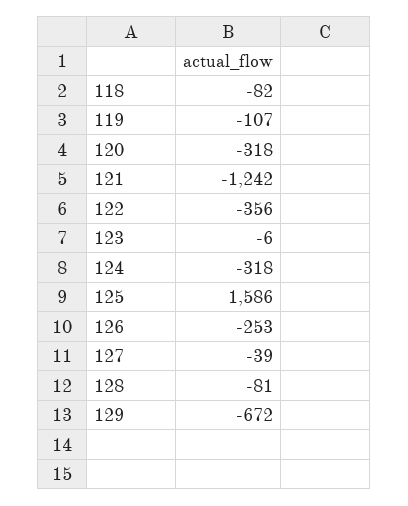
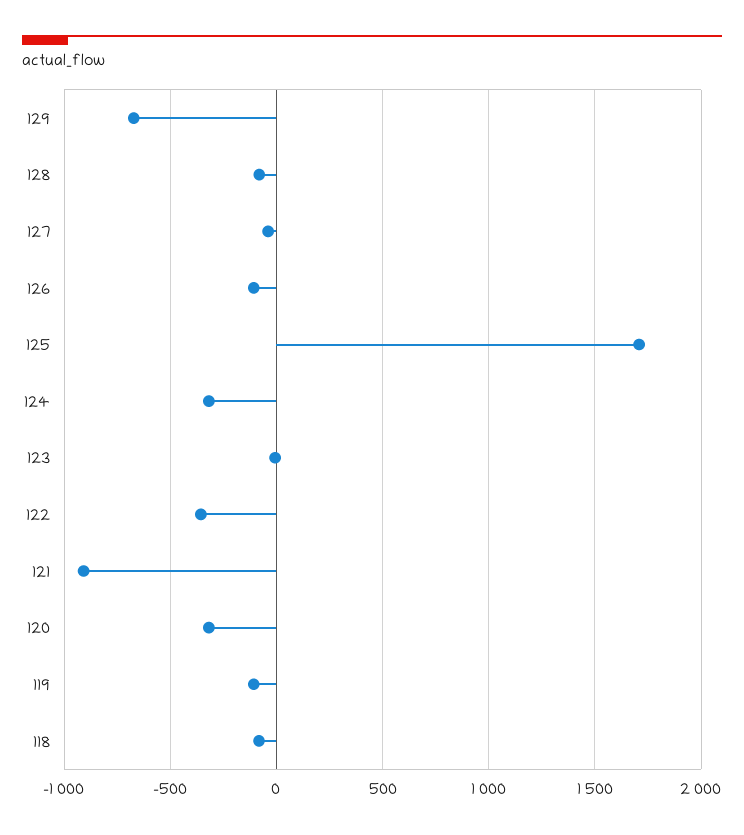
121: -1242 -> -900
125: 1586 -> 1700
126: -253 -> -100

